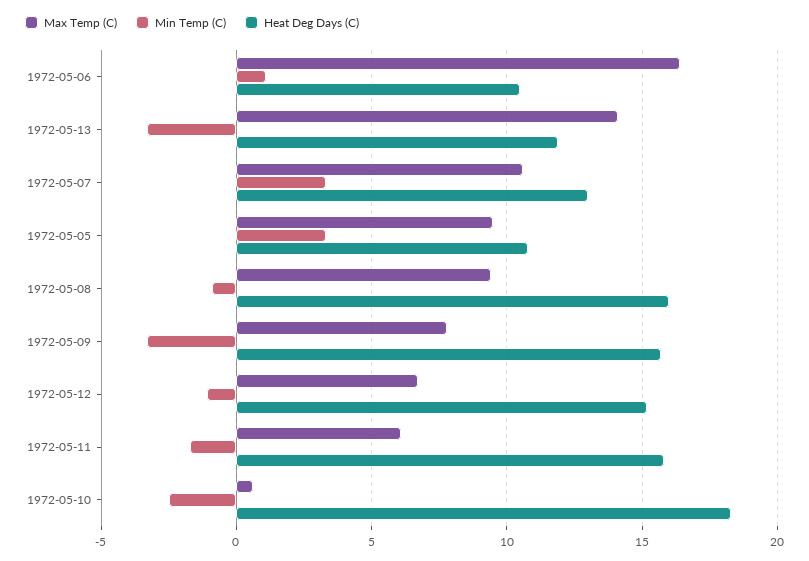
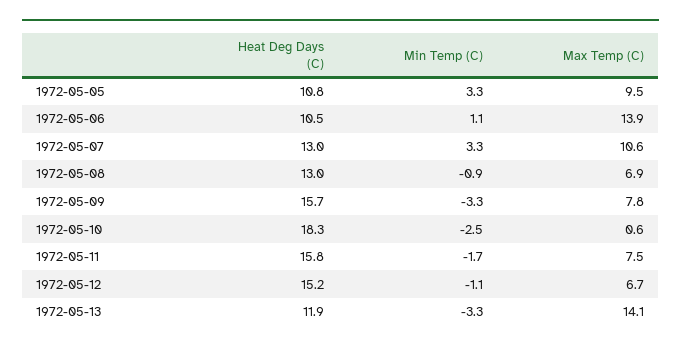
Max Temp (C), 1972-05-06: 16.5 -> 13.9
Max Temp (C), 1972-05-08: 9.5 -> 6.9
Heat Deg Days (C), 1972-05-08: 16 -> 13
Max Temp (C), 1972-05-11: 6 -> 7.5

